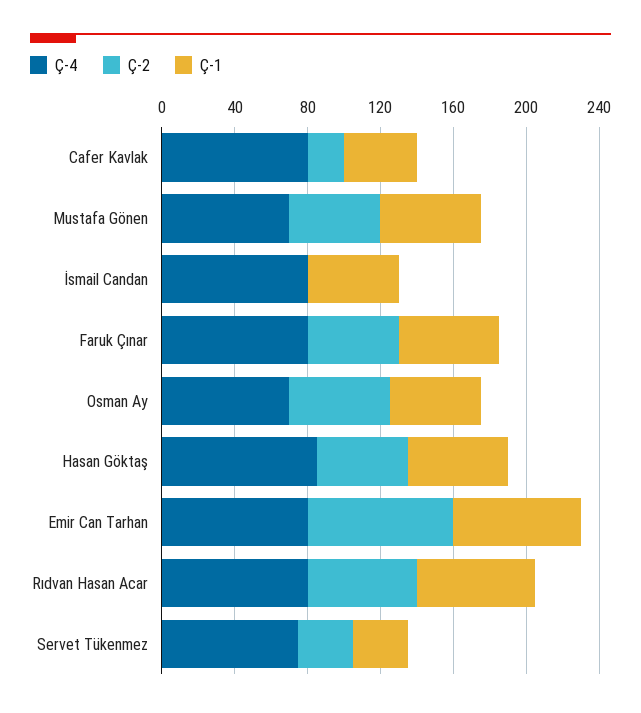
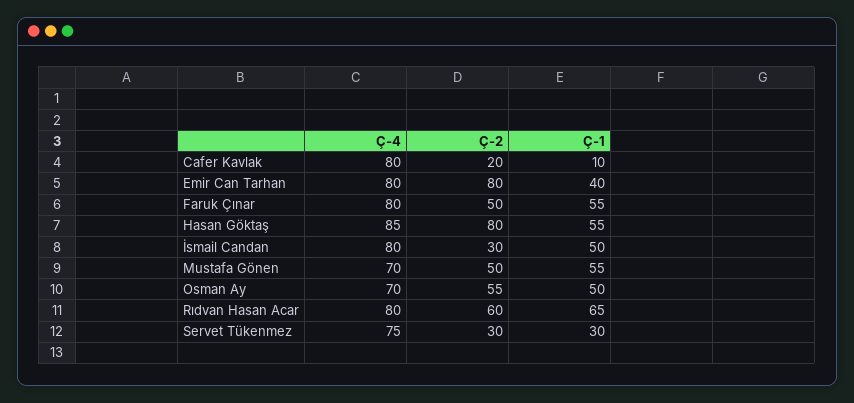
Ç-1, Cafer Kavlak: 40 -> 10
Ç-2, İsmail Candan: 0 -> 30
Ç-2, Hasan Göktaş: 50 -> 80
Ç-1, Emir Can Tarhan: 70 -> 40

